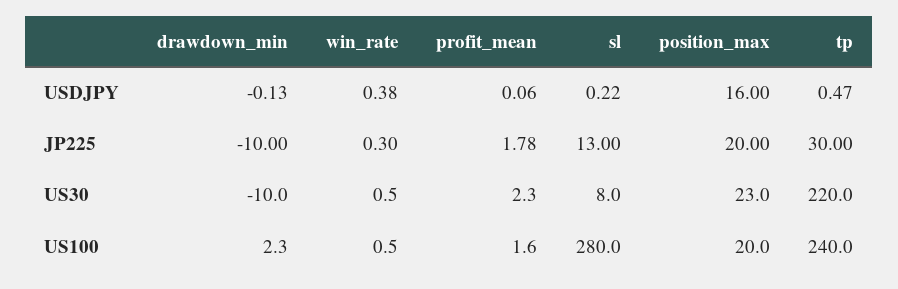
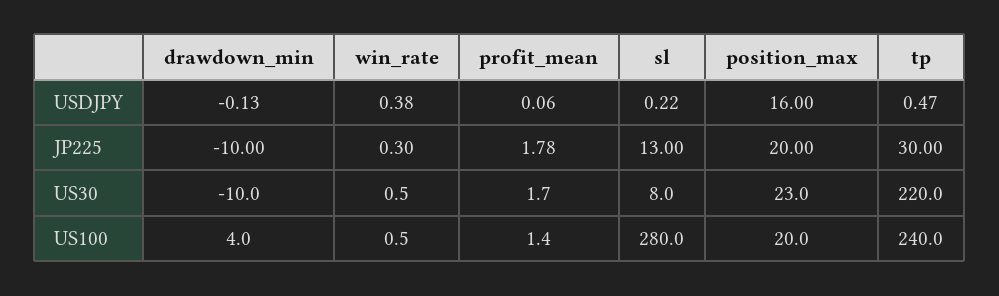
profit_mean, US30: 2.3 -> 1.7
drawdown_min, US100: 2.3 -> 4
profit_mean, US100: 1.6 -> 1.4

